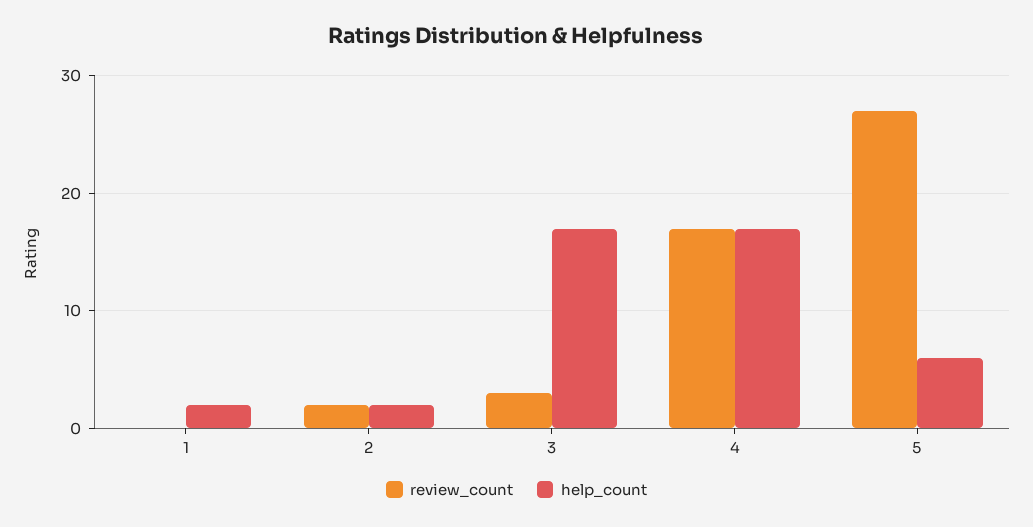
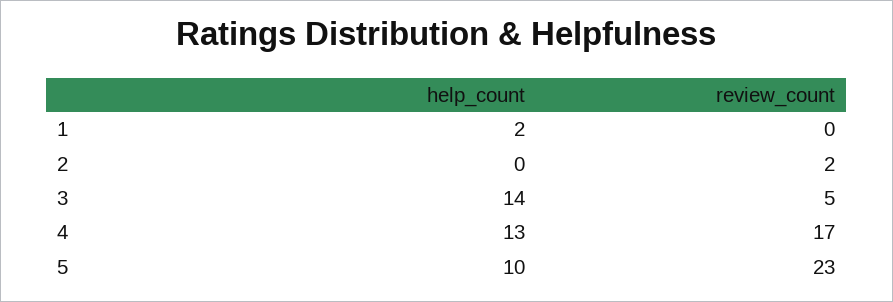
help_count, 2: 2 -> 0
review_count, 3: 3 -> 5
help_count, 3: 17 -> 14
help_count, 4: 17 -> 13
review_count, 5: 27 -> 23
help_count, 5: 6 -> 10

